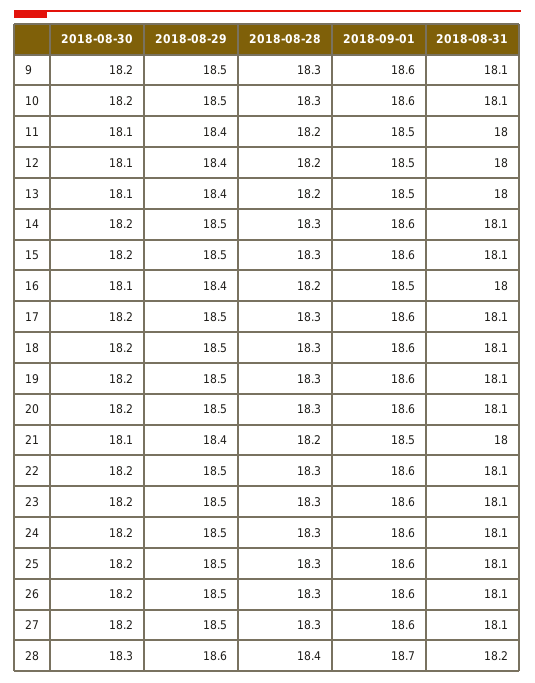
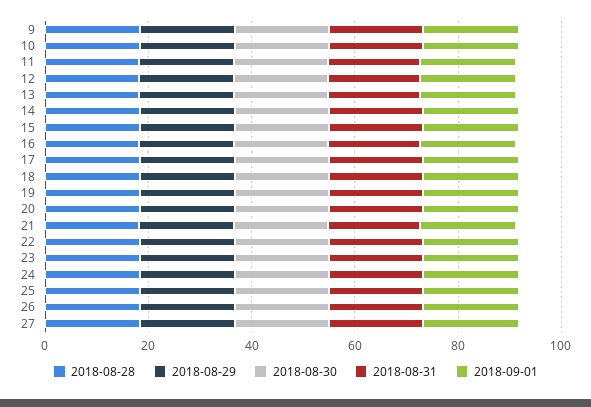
2018-08-30, 28: 18.3 -> none
2018-08-29, 28: 18.6 -> none
2018-08-28, 28: 18.4 -> none
2018-09-01, 28: 18.7 -> none
2018-08-31, 28: 18.2 -> none

